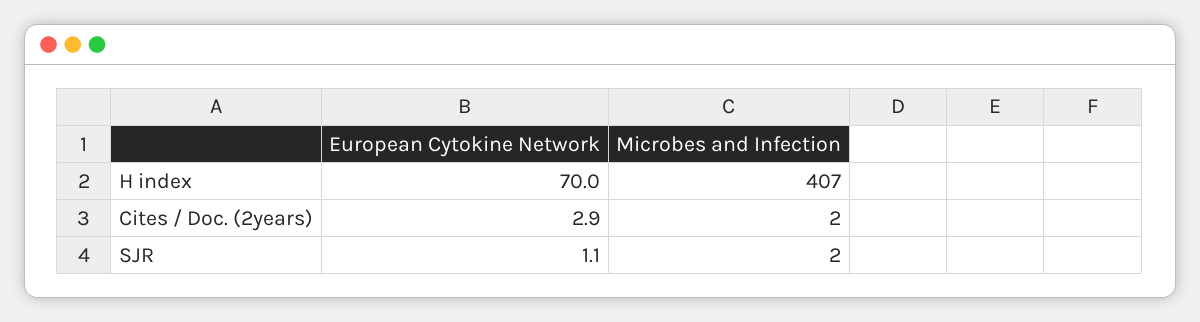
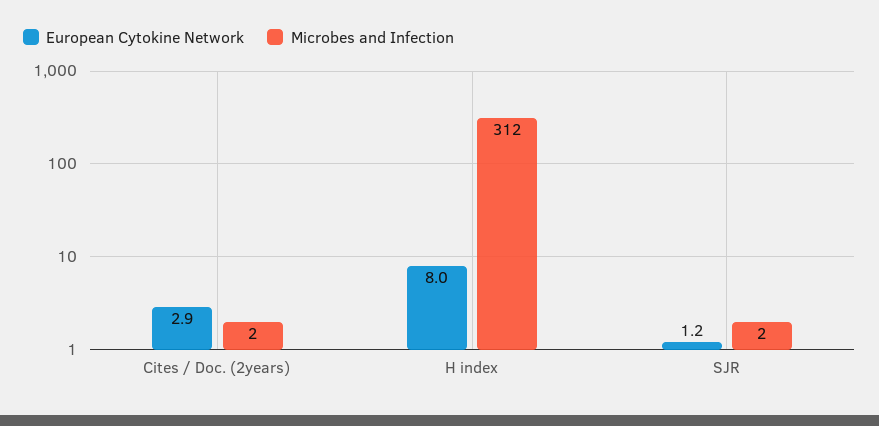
European Cytokine Network, H index: 70 -> 8
Microbes and Infection, H index: 407 -> 312
European Cytokine Network, SJR: 1.1 -> 1.2

